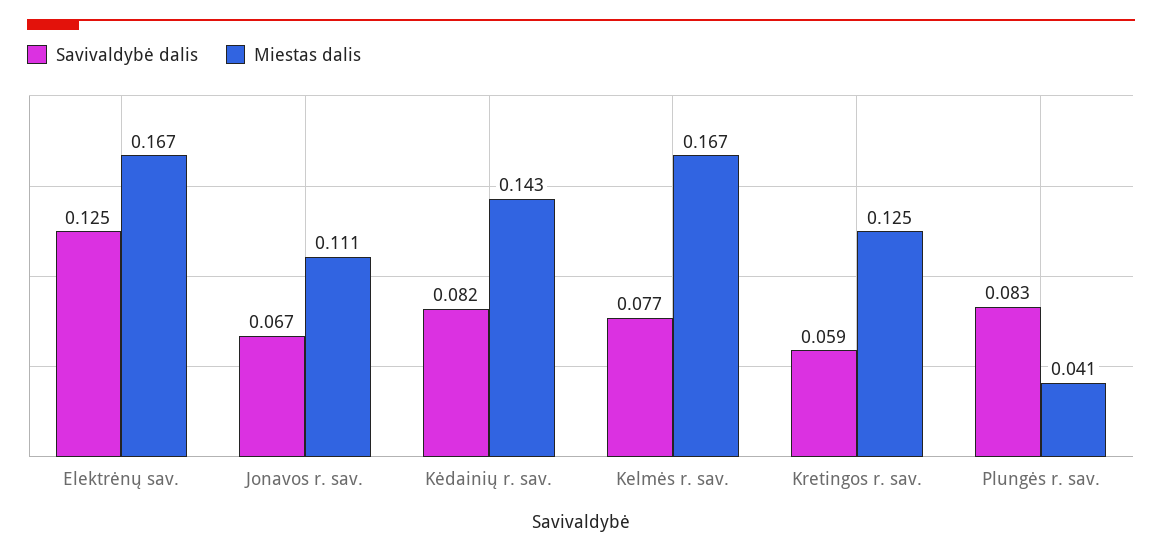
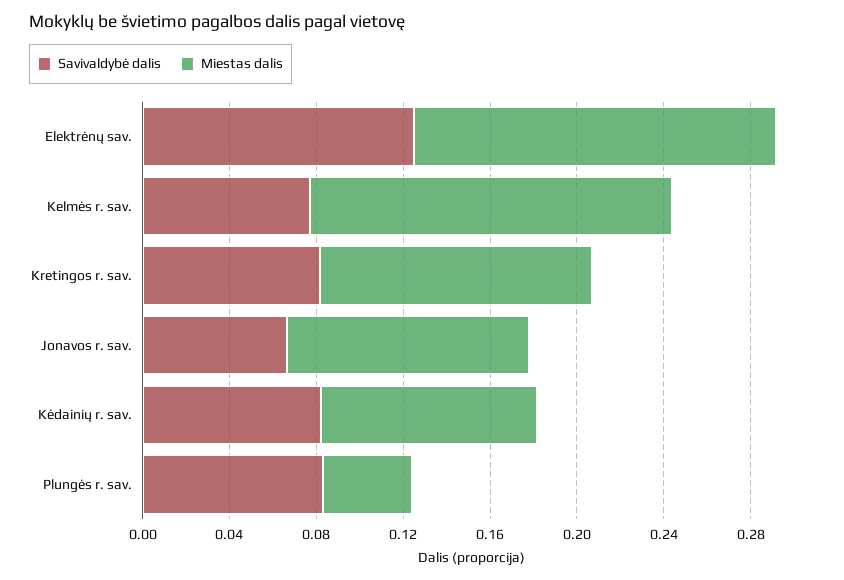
Miestas dalis, Kėdainių r. sav.: 0.143 -> 0.1
Savivaldybė dalis, Kretingos r. sav.: 0.059 -> 0.08

